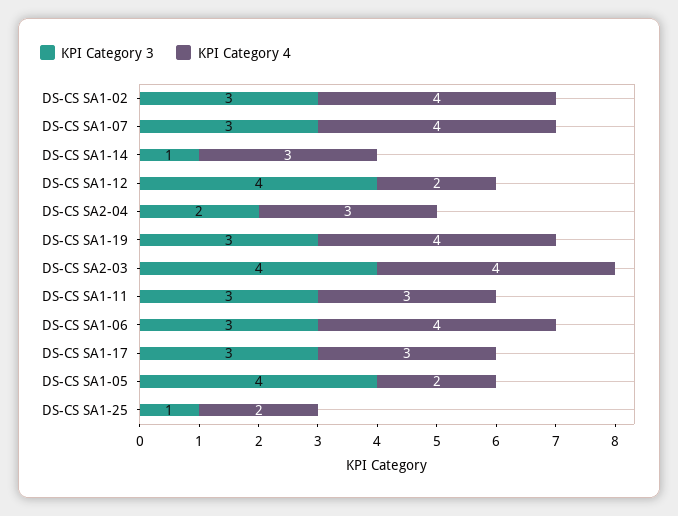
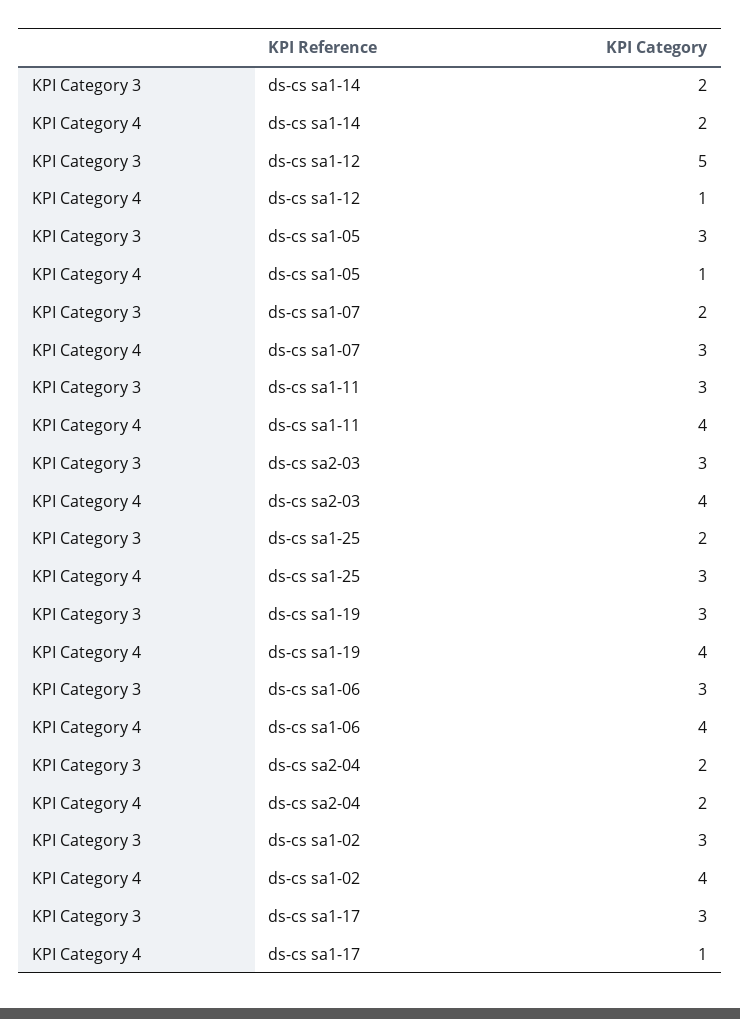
KPI Category 3, DS-CS SA1-07: 3 -> 2
KPI Category 4, DS-CS SA1-07: 4 -> 3
KPI Category 3, DS-CS SA1-14: 1 -> 2
KPI Category 4, DS-CS SA1-14: 3 -> 2
KPI Category 3, DS-CS SA1-12: 4 -> 5
KPI Category 4, DS-CS SA1-12: 2 -> 1
KPI Category 4, DS-CS SA2-04: 3 -> 2
KPI Category 3, DS-CS SA2-03: 4 -> 3
KPI Category 4, DS-CS SA1-11: 3 -> 4
KPI Category 4, DS-CS SA1-17: 3 -> 1
KPI Category 3, DS-CS SA1-05: 4 -> 3
KPI Category 4, DS-CS SA1-05: 2 -> 1
KPI Category 3, DS-CS SA1-25: 1 -> 2
KPI Category 4, DS-CS SA1-25: 2 -> 3

